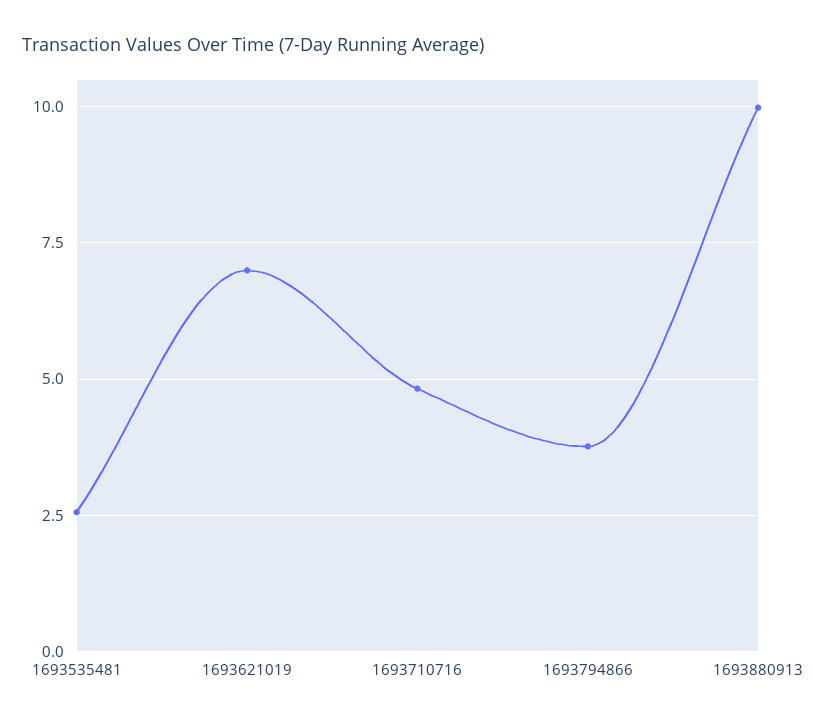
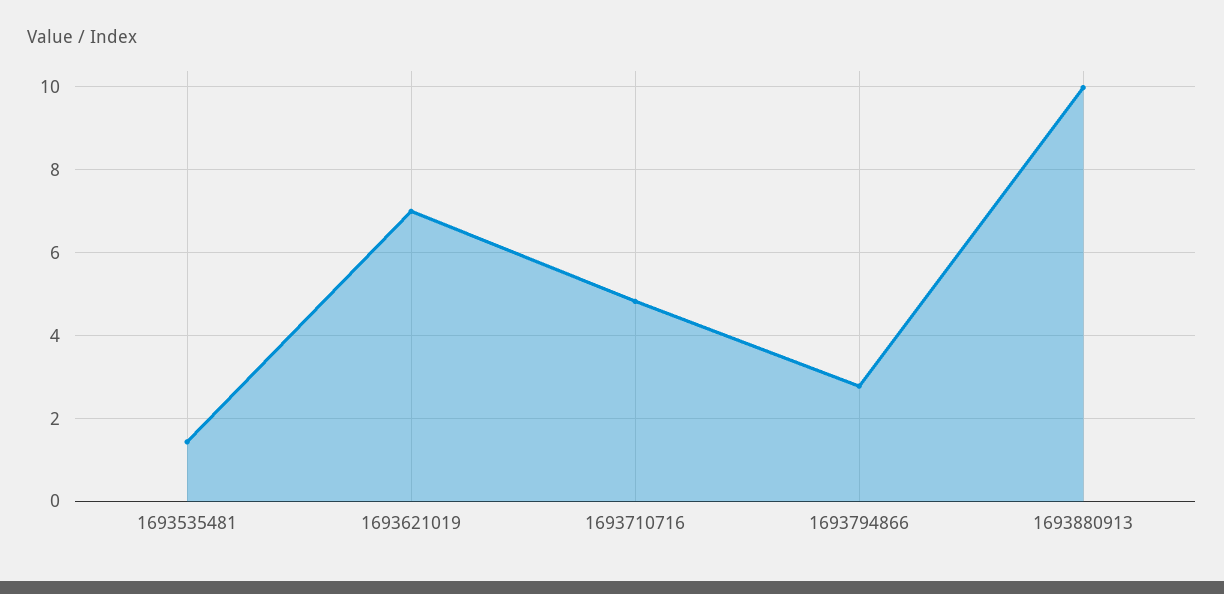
1693535481: 2.5 -> 1.4
1693794866: 3.75 -> 2.8

